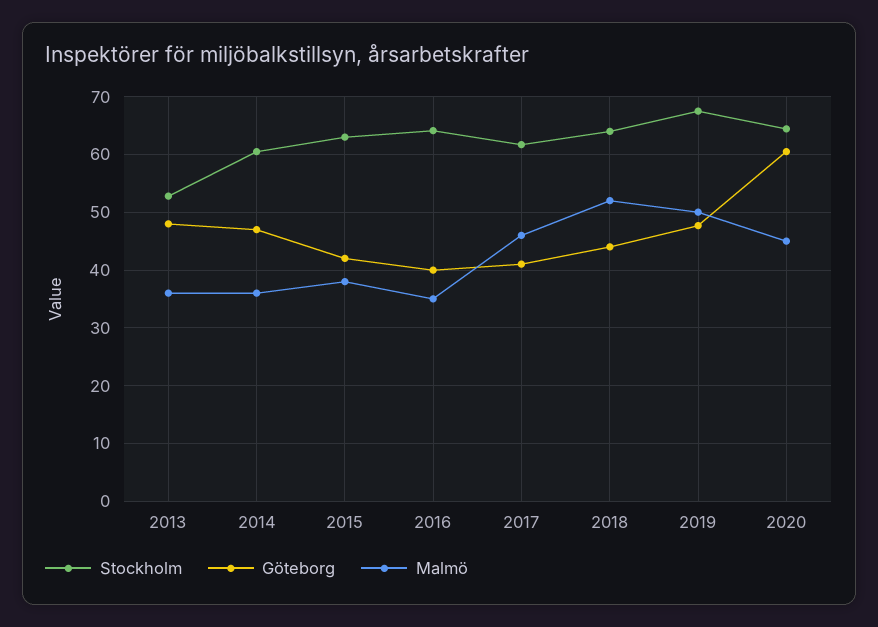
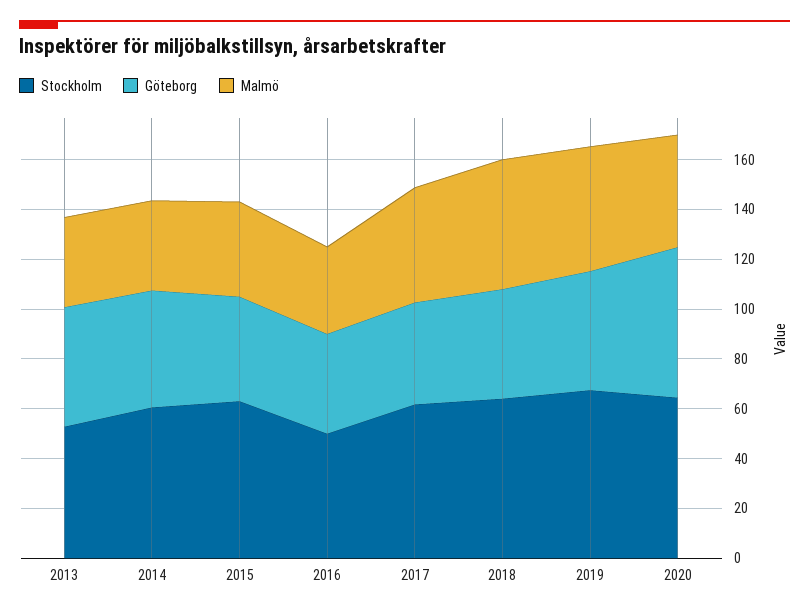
Stockholm, 2016: 64 -> 50

